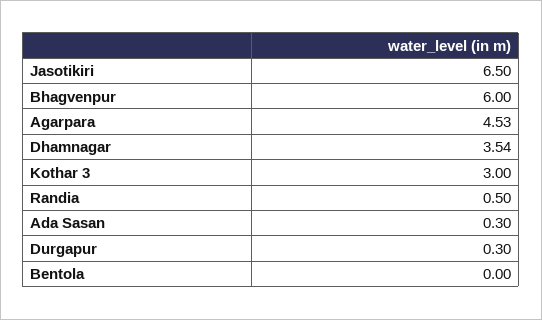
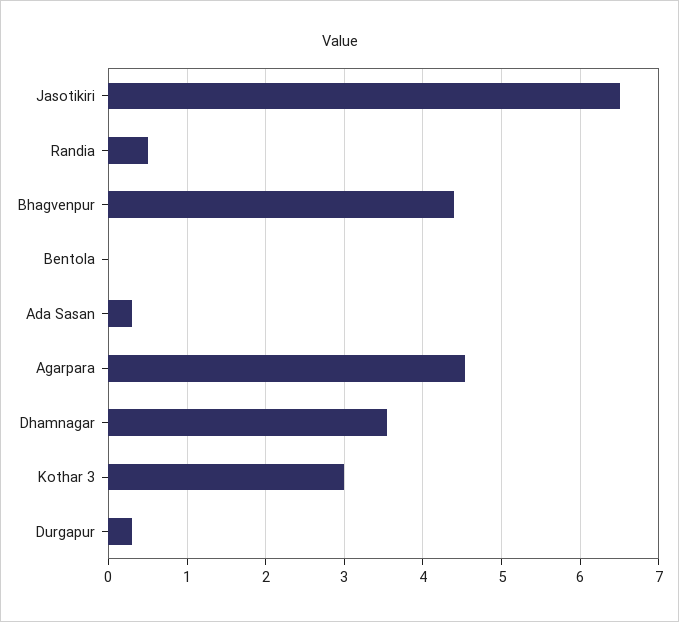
Bhagvenpur: 6 -> 4.4

